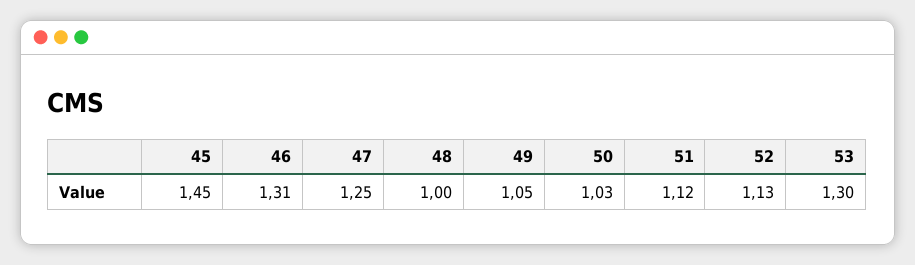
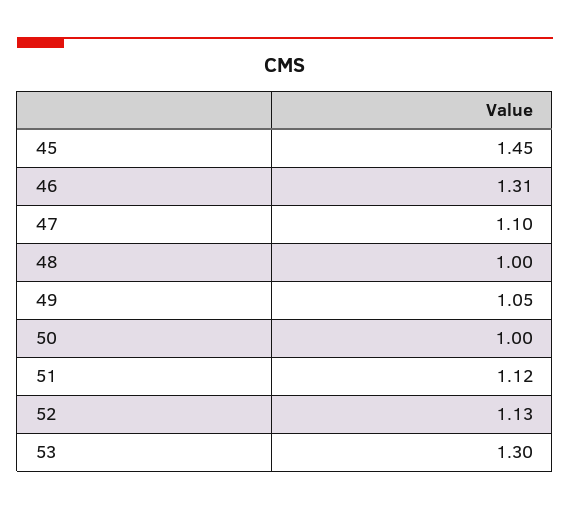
47: 1.25 -> 1.1
50: 1.03 -> 1

